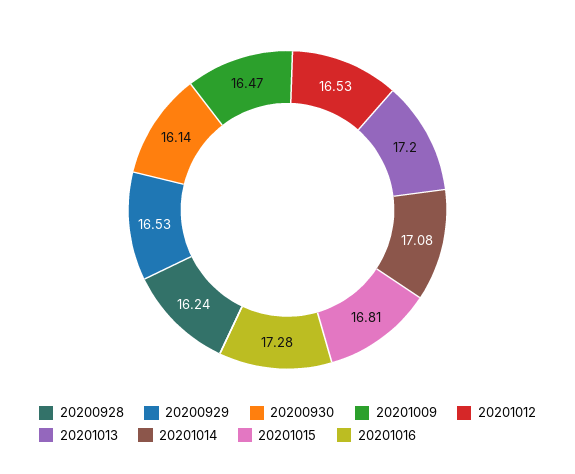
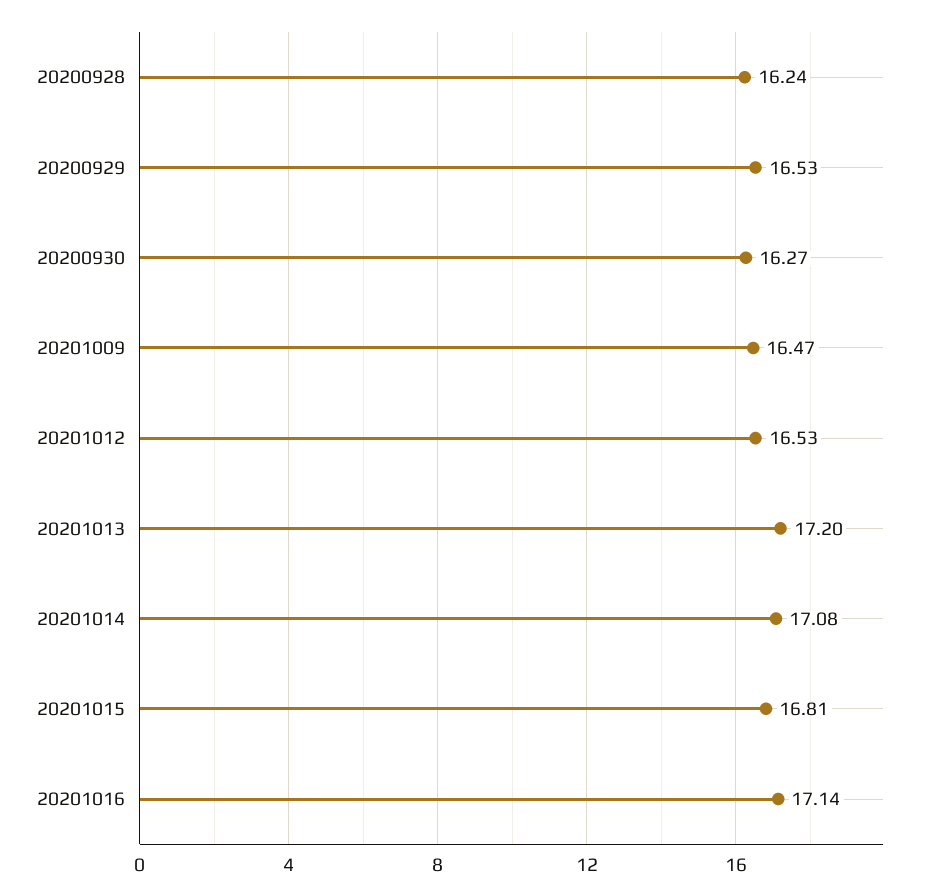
20200930: 16.14 -> 16.27
20201016: 17.28 -> 17.14

